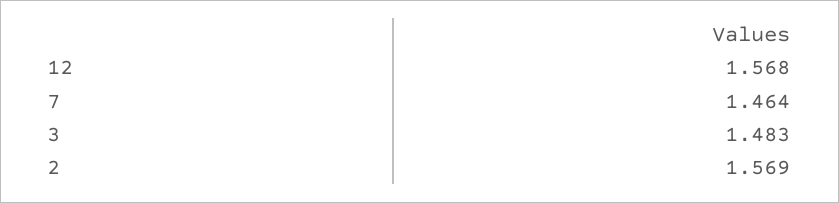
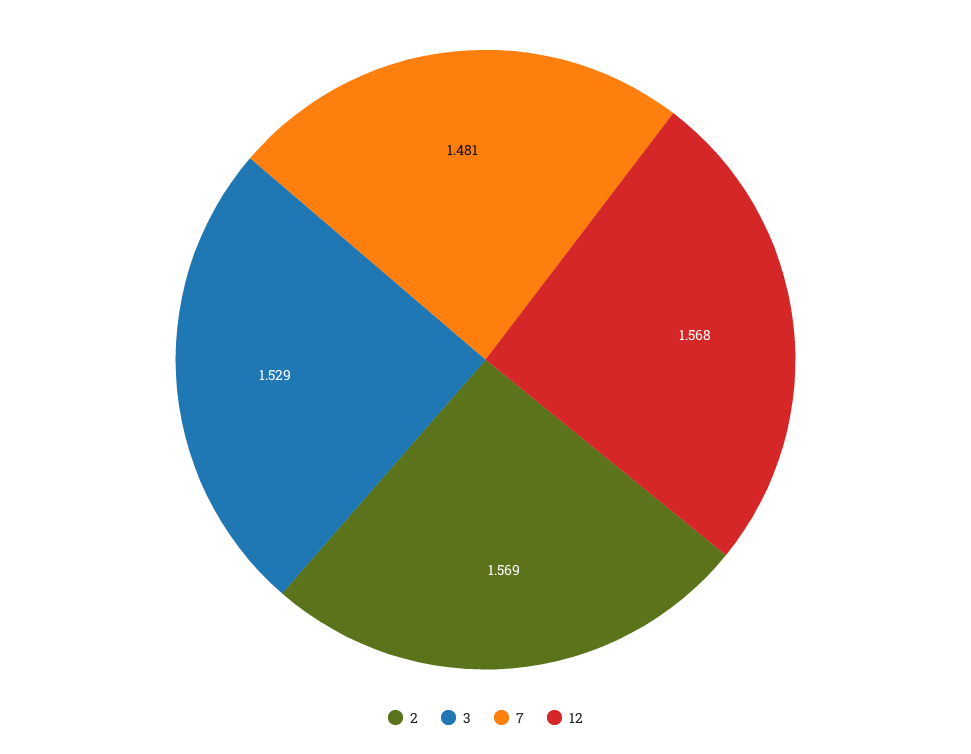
7: 1.464 -> 1.481
3: 1.483 -> 1.529

